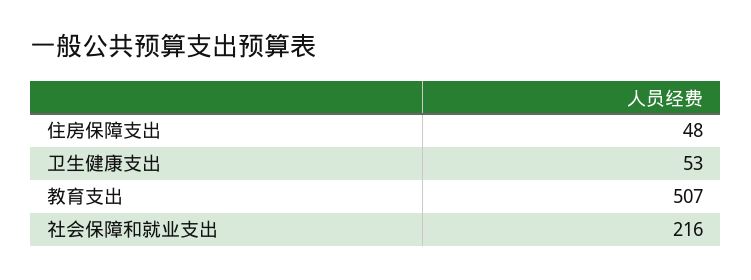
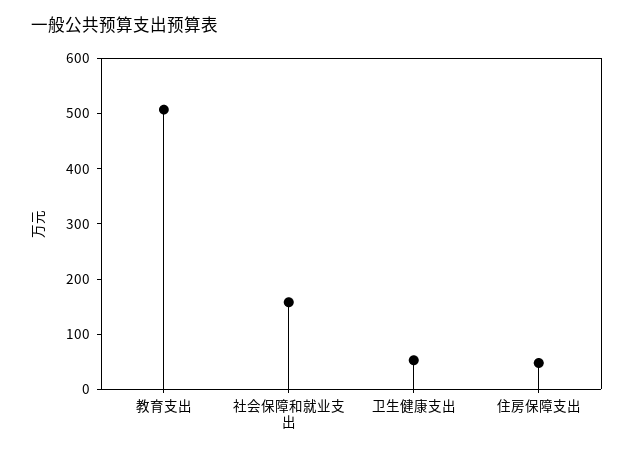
社会保障和就业支出: 216 -> 160

